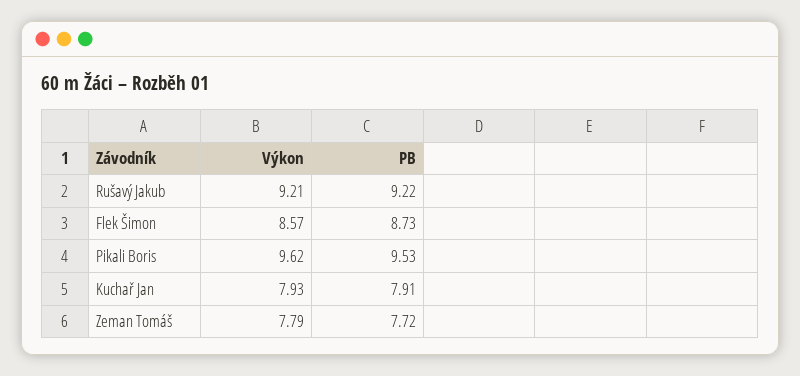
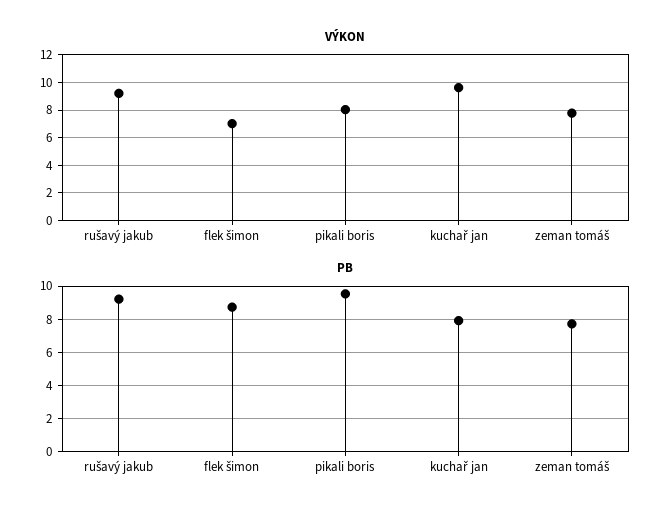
Výkon, Flek Šimon: 8.57 -> 7
Výkon, Pikali Boris: 9.62 -> 8
Výkon, Kuchař Jan: 7.93 -> 9.5

